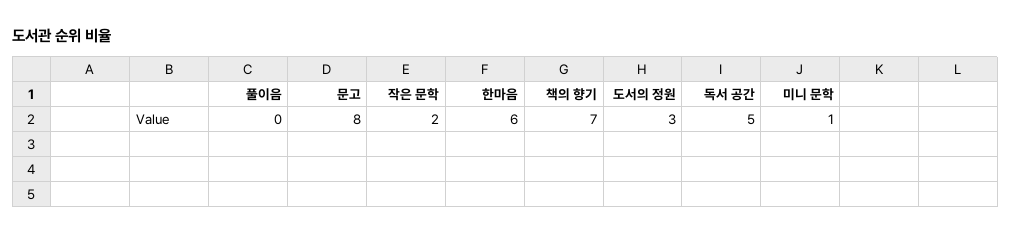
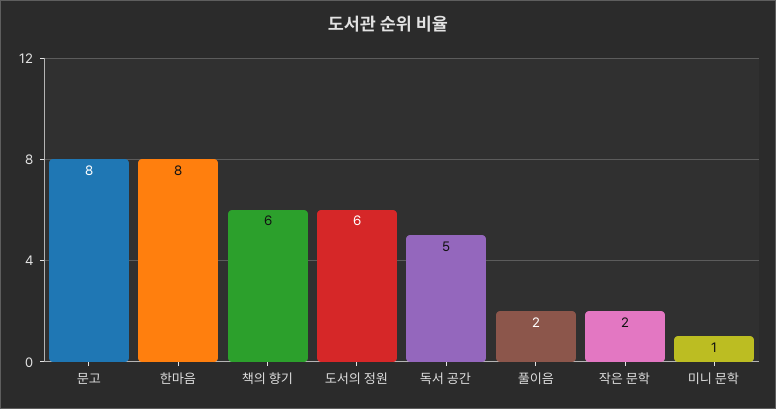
풀이음: 0 -> 2
한마음: 6 -> 8
책의 향기: 7 -> 6
도서의 정원: 3 -> 6

